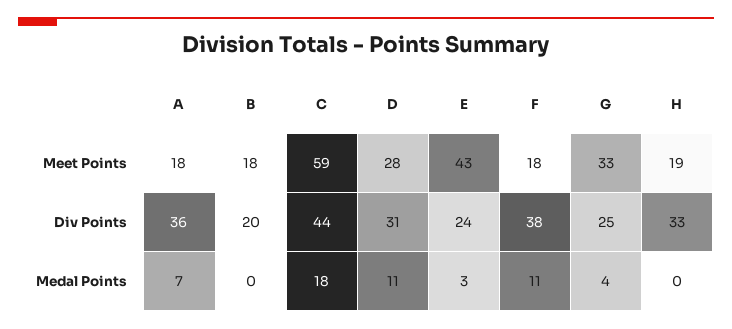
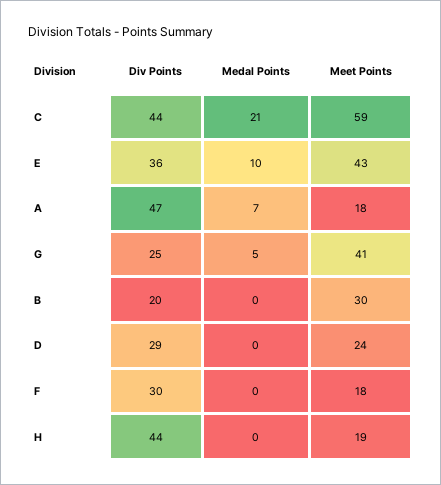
B, Meet Points: 18 -> 30
D, Meet Points: 28 -> 24
G, Meet Points: 33 -> 41
A, Div Points: 36 -> 47
D, Div Points: 31 -> 29
E, Div Points: 24 -> 36
F, Div Points: 38 -> 30
H, Div Points: 33 -> 44
C, Medal Points: 18 -> 21
D, Medal Points: 11 -> 0
E, Medal Points: 3 -> 10
F, Medal Points: 11 -> 0
G, Medal Points: 4 -> 5

